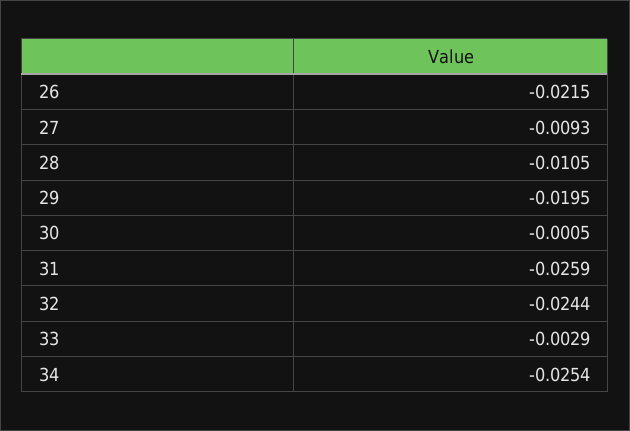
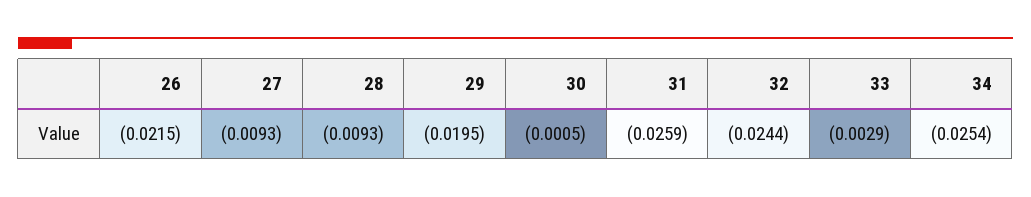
28: -0.0105 -> -0.0093

